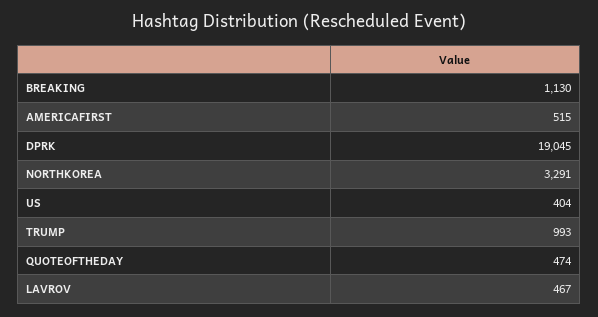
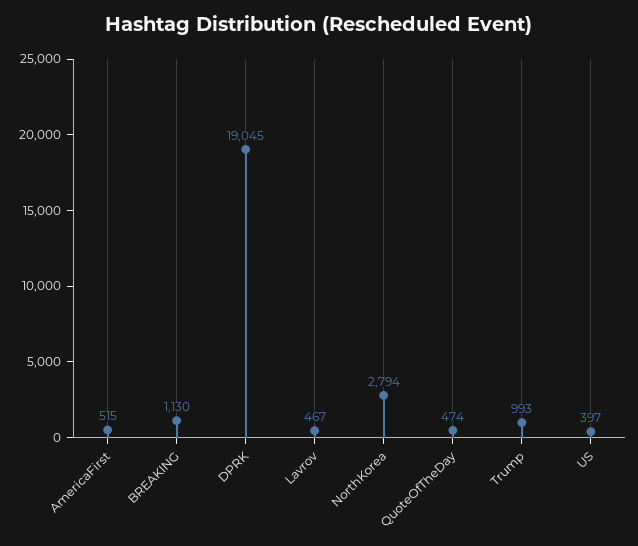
NORTHKOREA: 3291 -> 2794
US: 404 -> 397

